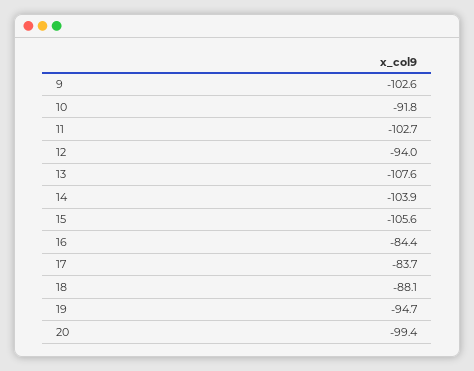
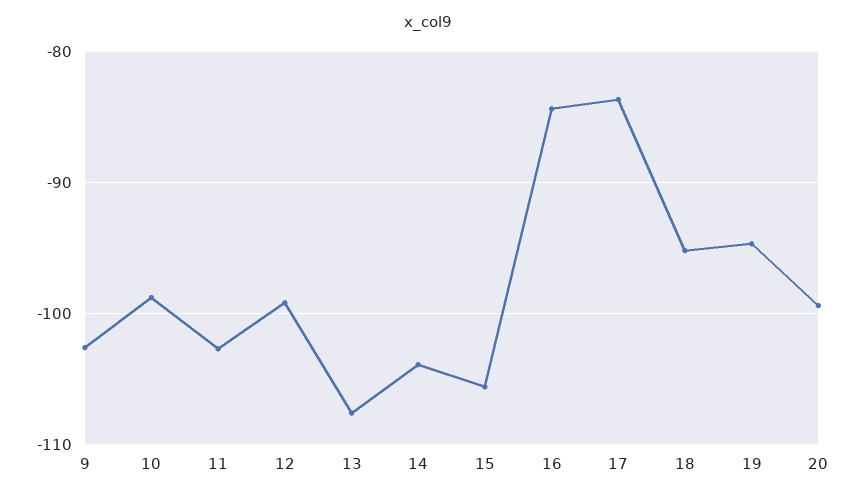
10: -91.8 -> -99
12: -94 -> -99
18: -88.1 -> -95

